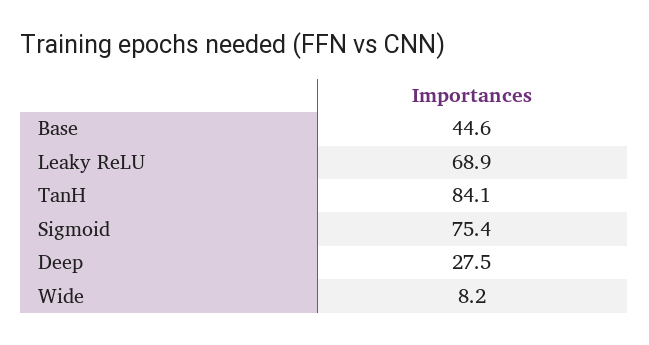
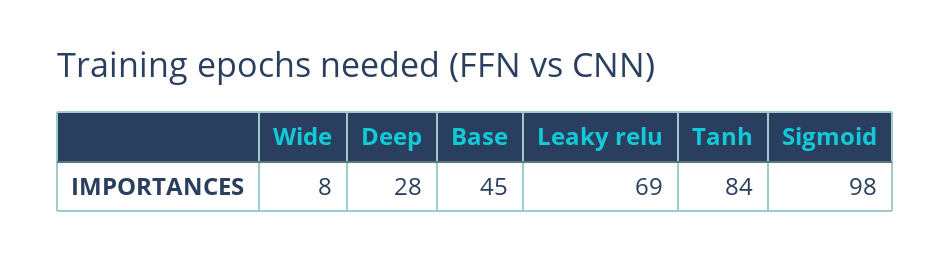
Sigmoid: 75.4 -> 98

